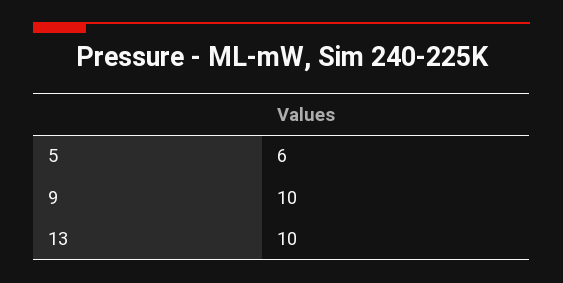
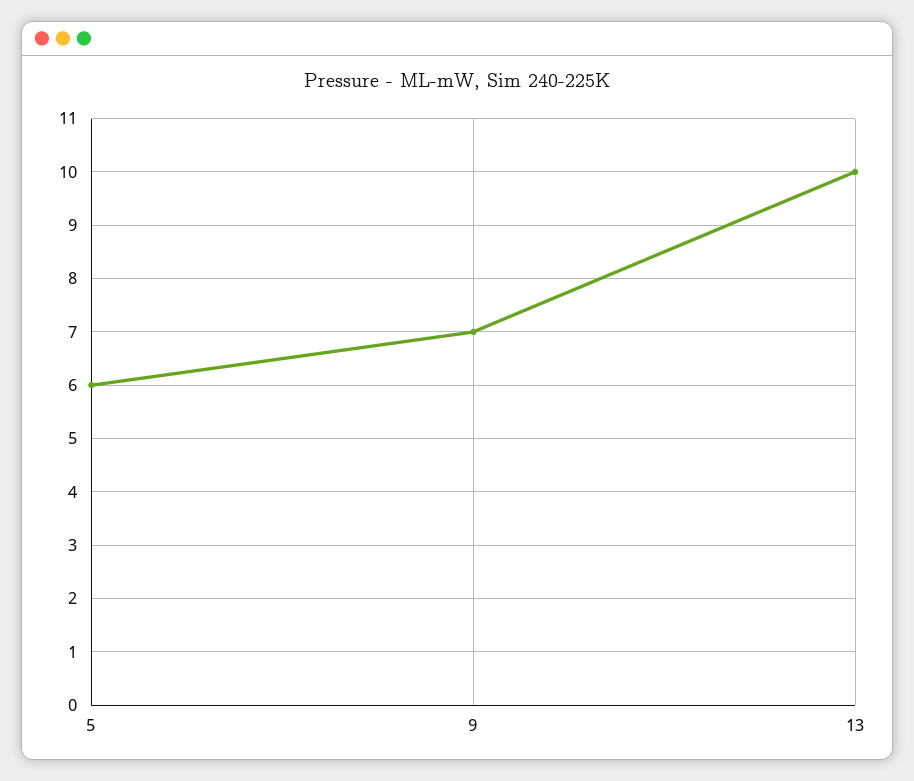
9: 10 -> 7

